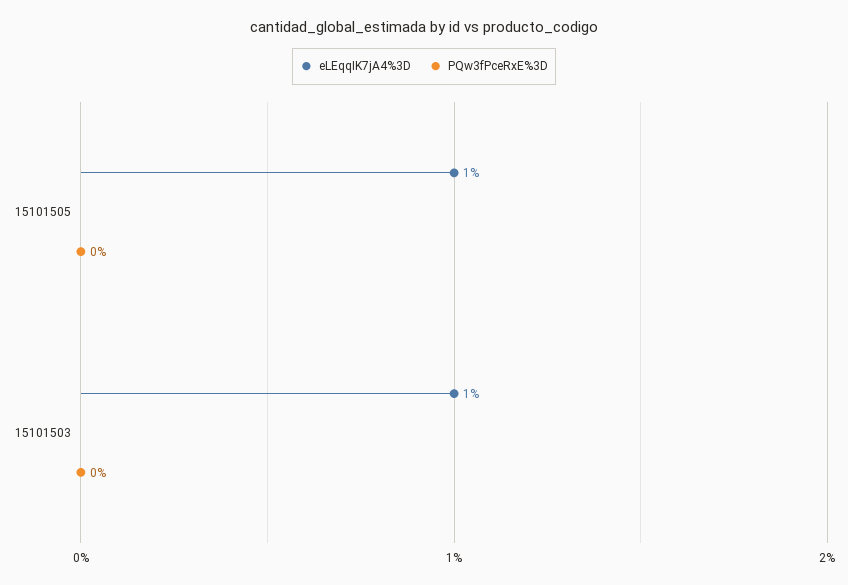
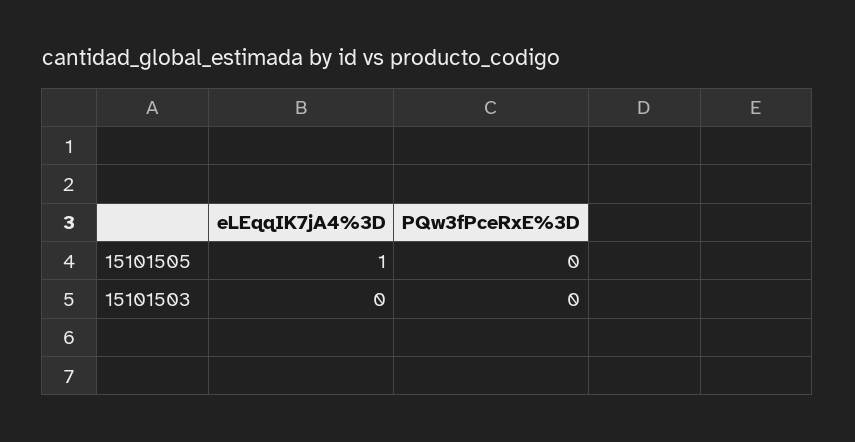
eLEqqIK7jA4%3D, 15101503: 1 -> 0

